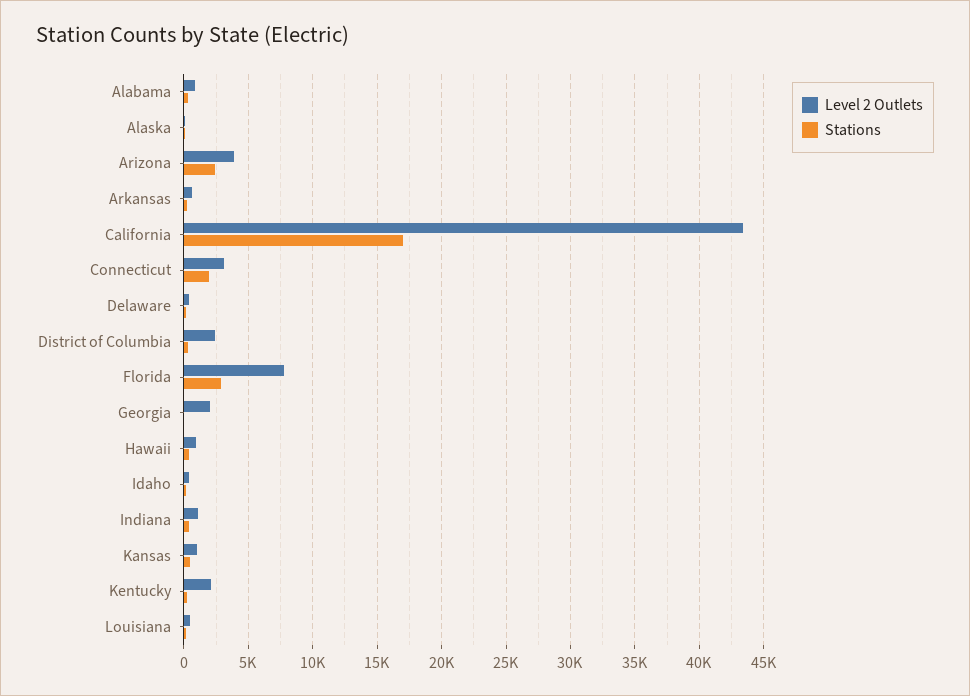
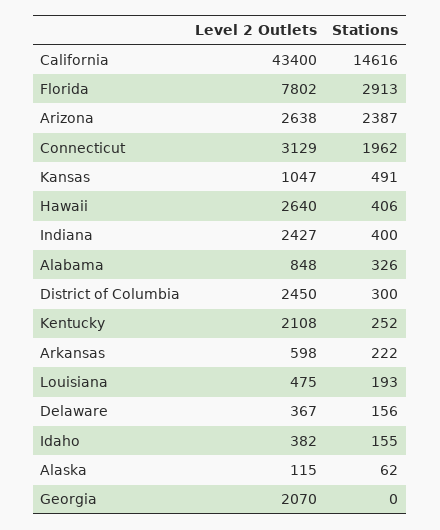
Level 2 Outlets, Arizona: 4000 -> 2638
Stations, California: 17000 -> 14616
Level 2 Outlets, Hawaii: 1000 -> 2640
Level 2 Outlets, Indiana: 1000 -> 2427

